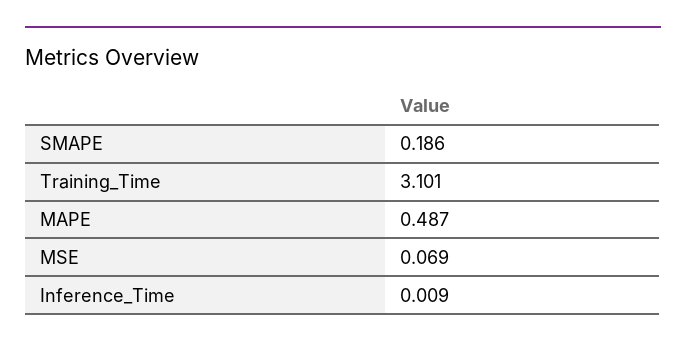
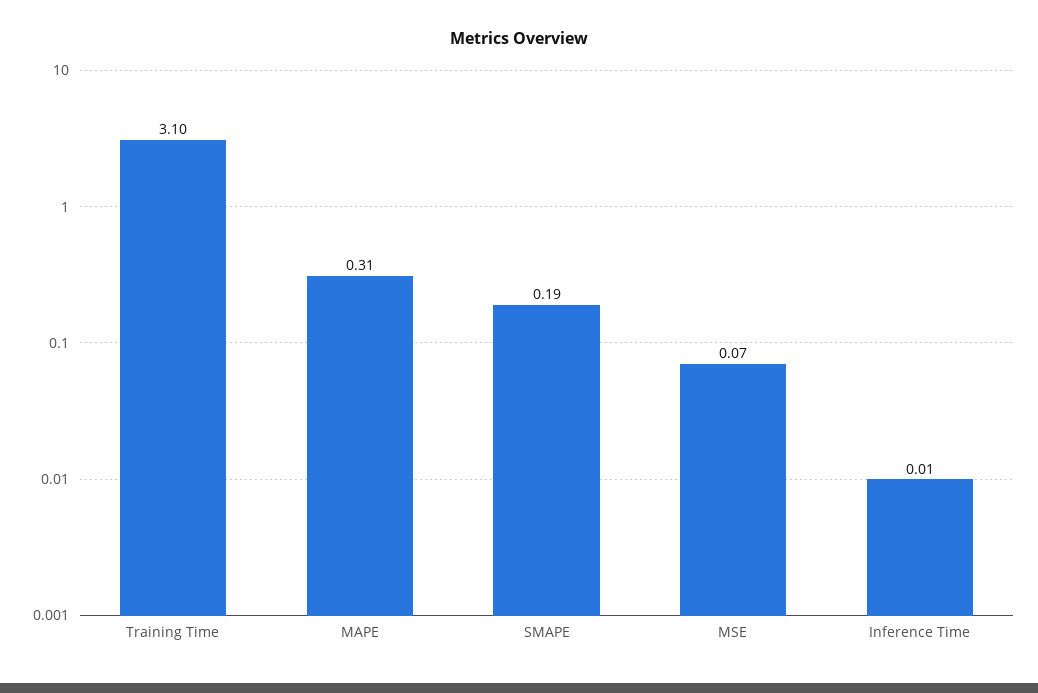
MAPE: 0.487 -> 0.31

